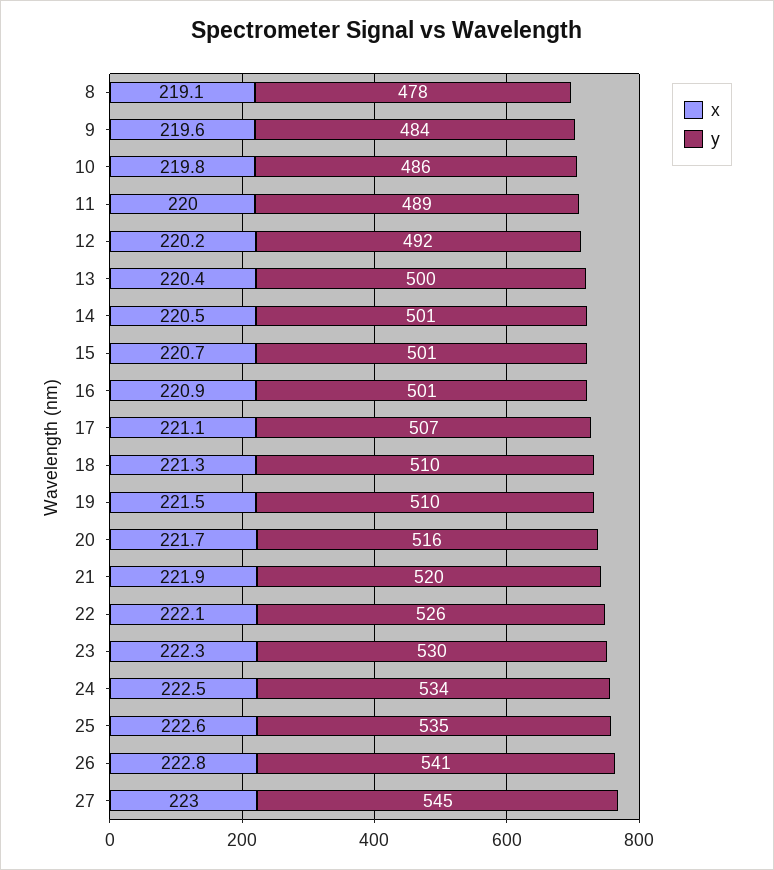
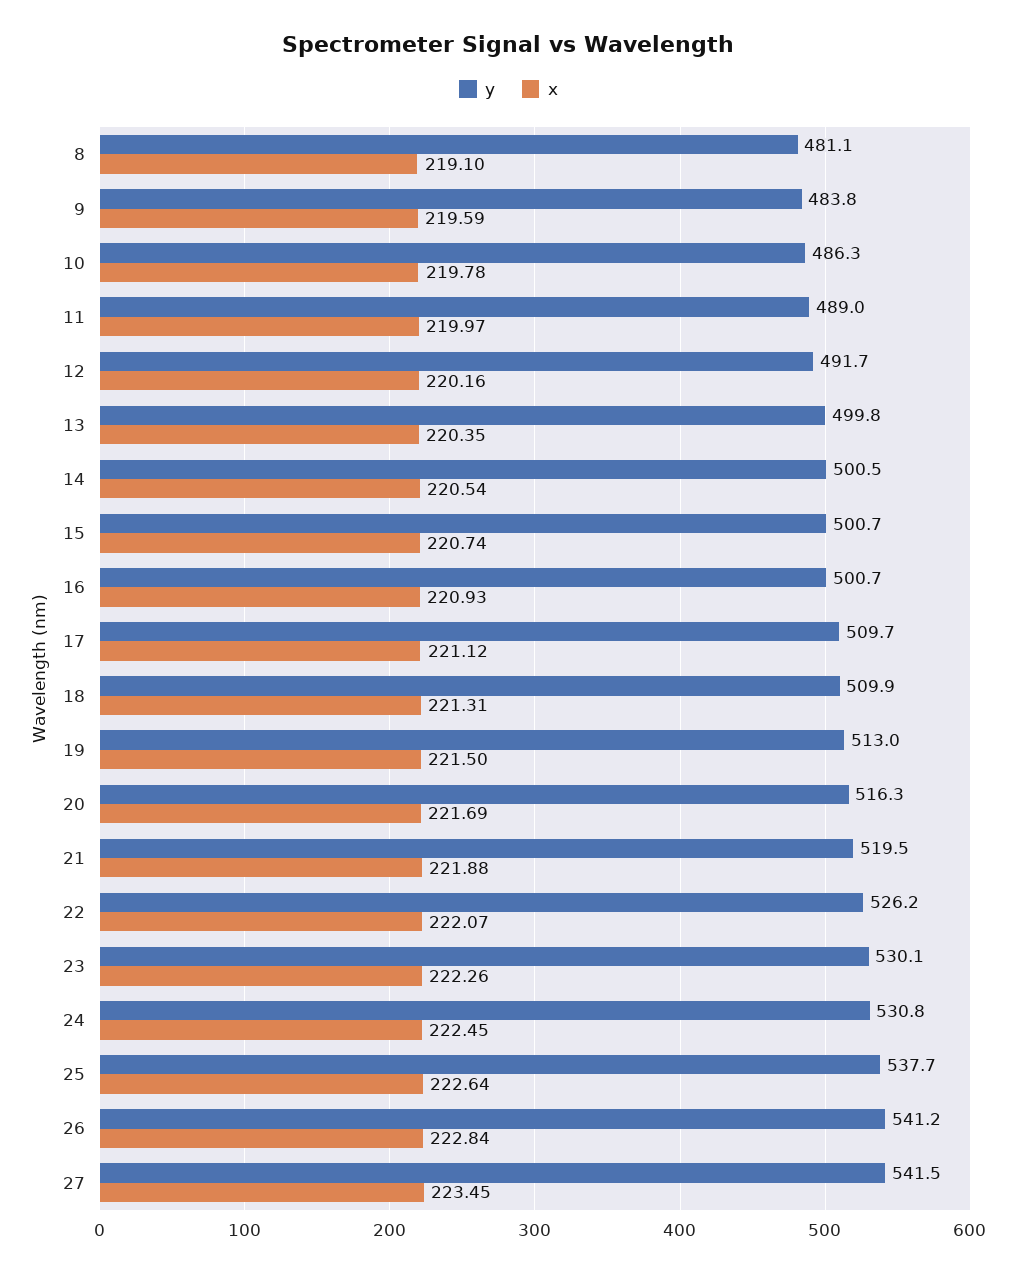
y, 8: 478 -> 481.1
y, 17: 507 -> 509.7
y, 19: 510 -> 513
y, 24: 534 -> 530.8
y, 25: 535 -> 537.7
x, 27: 223 -> 223.45
y, 27: 545 -> 541.5

